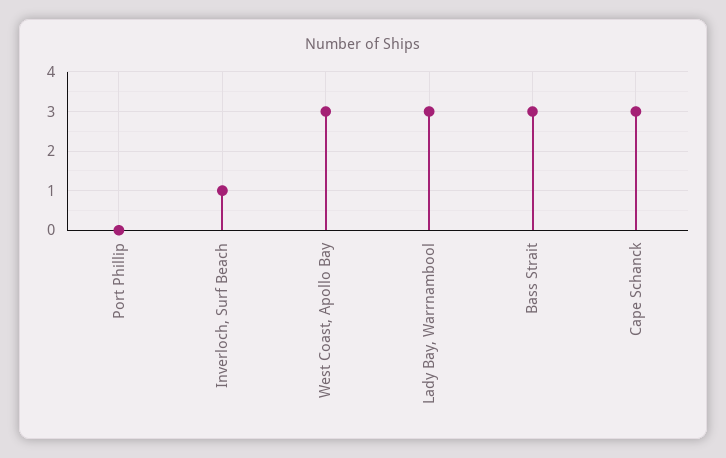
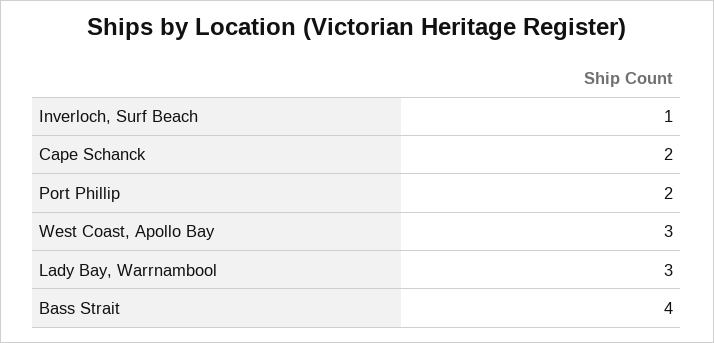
Port Phillip: 0 -> 2
Bass Strait: 3 -> 4
Cape Schanck: 3 -> 2

